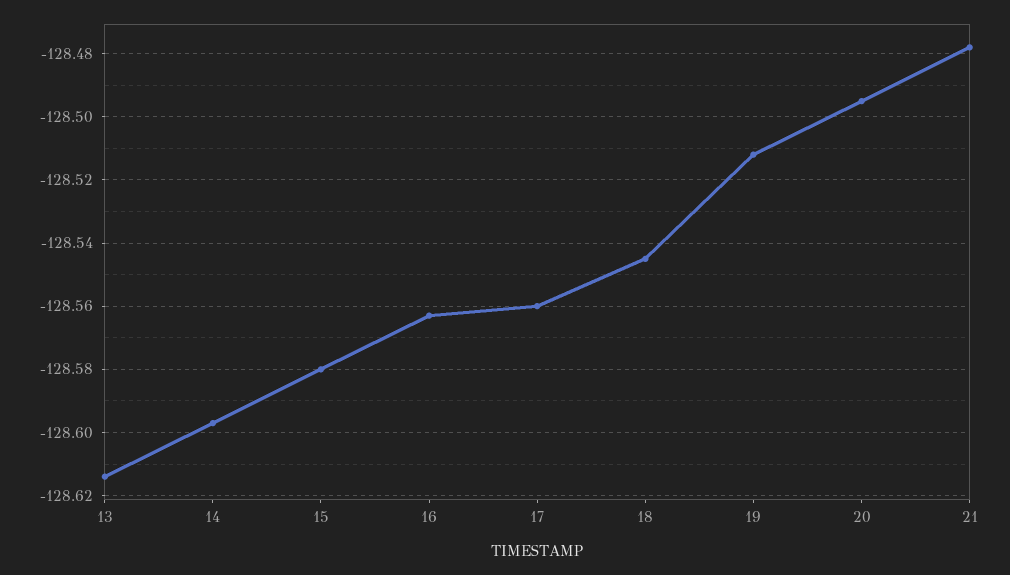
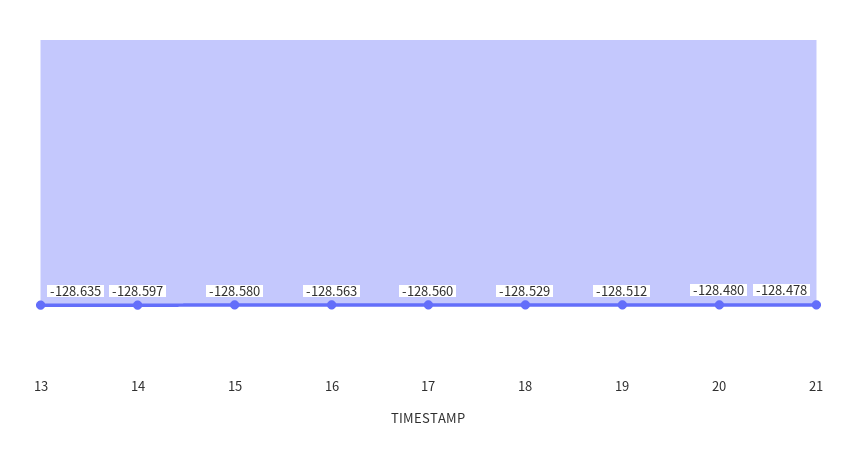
13: -128.615 -> -128.635
18: -128.545 -> -128.529
20: -128.495 -> -128.48

